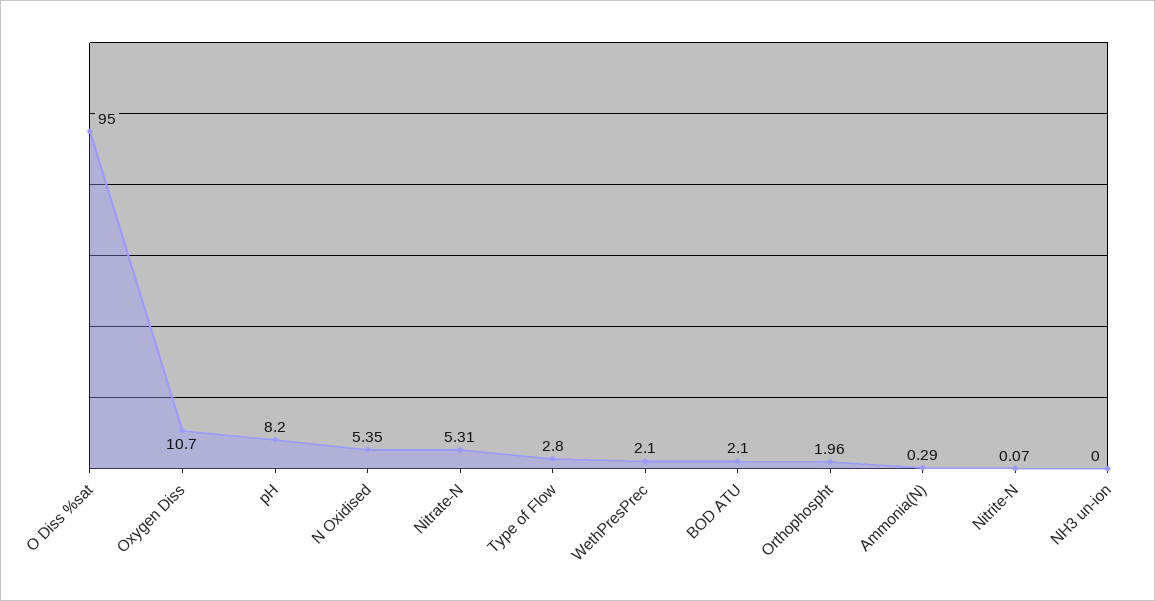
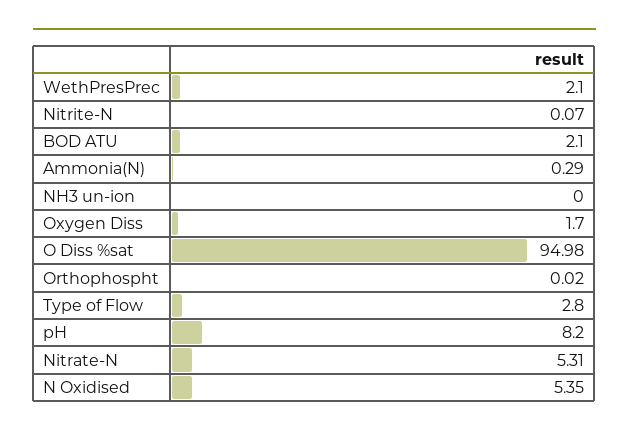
O Diss %sat: 95 -> 94.98
Oxygen Diss: 10.7 -> 1.7
Orthophospht: 1.96 -> 0.02

